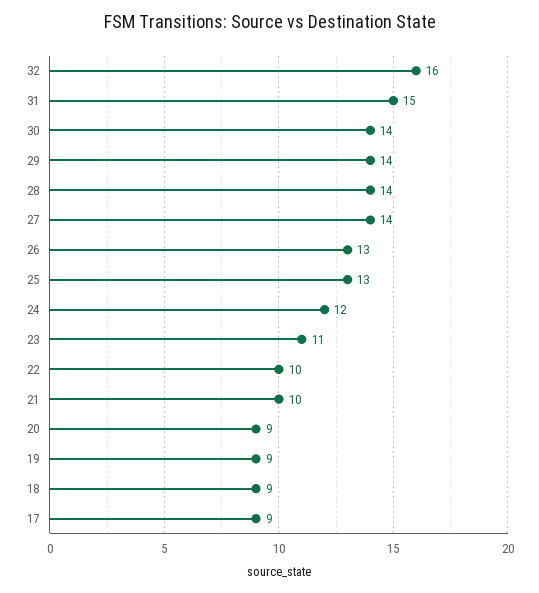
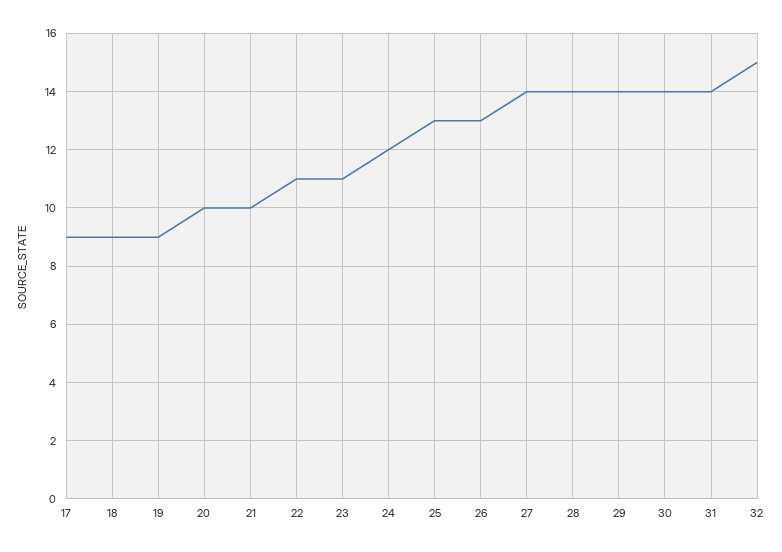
32: 16 -> 15
31: 15 -> 14
22: 10 -> 11
20: 9 -> 10

